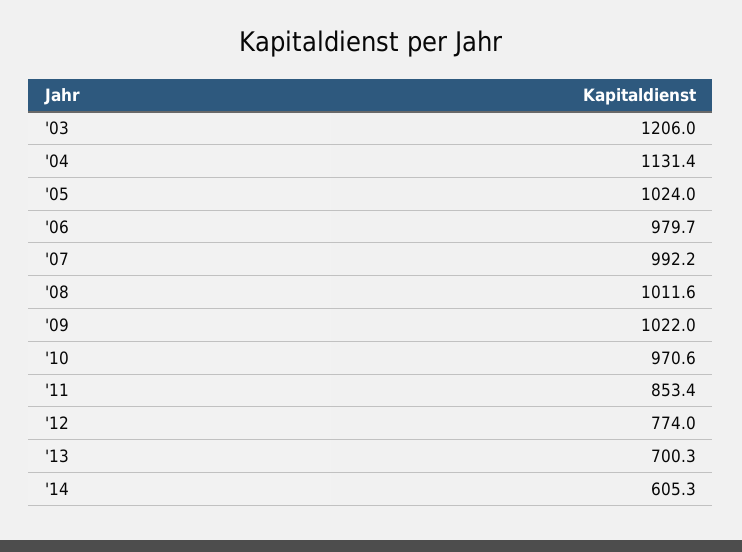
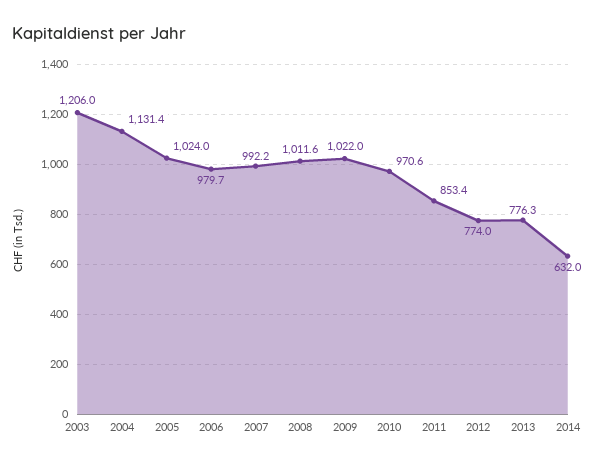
'13: 700.3 -> 776.3
'14: 605.3 -> 632

